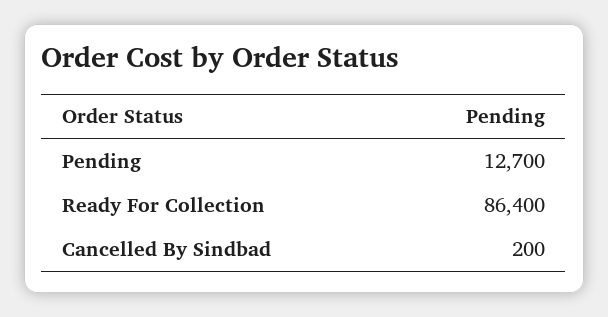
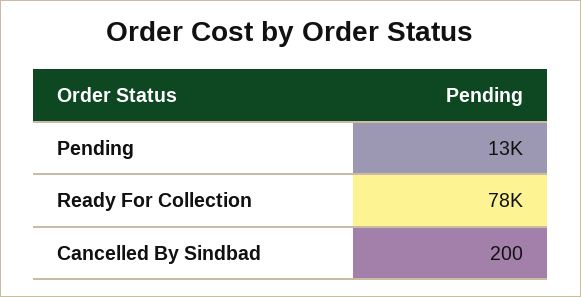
Ready For Collection: 86400 -> 78000

